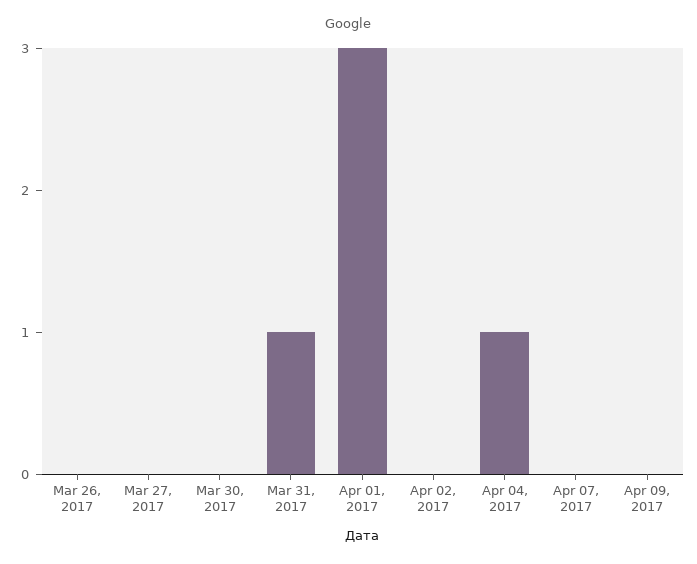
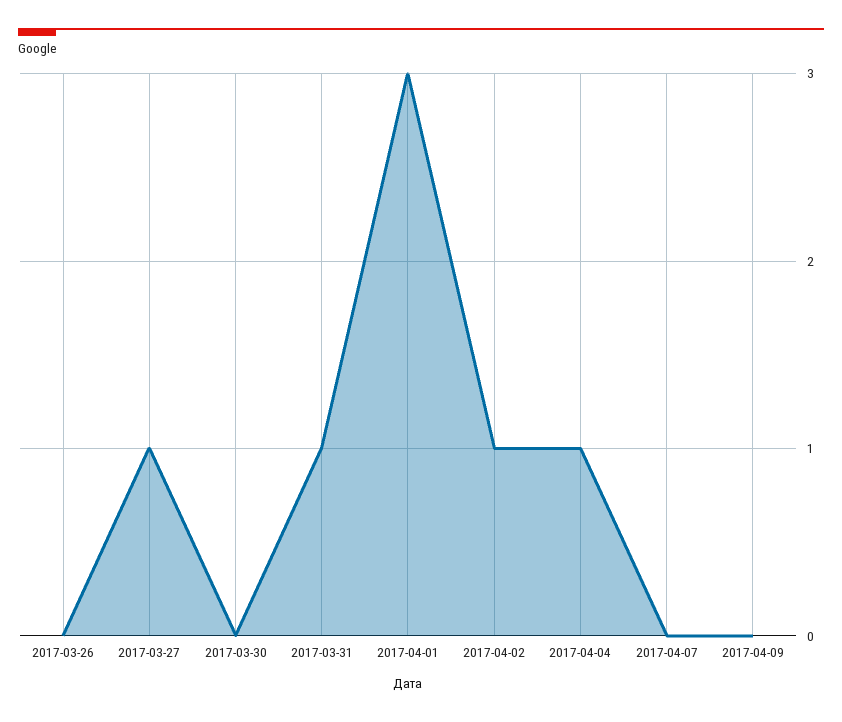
Mar 27, 2017: 0 -> 1
Apr 02, 2017: 0 -> 1

